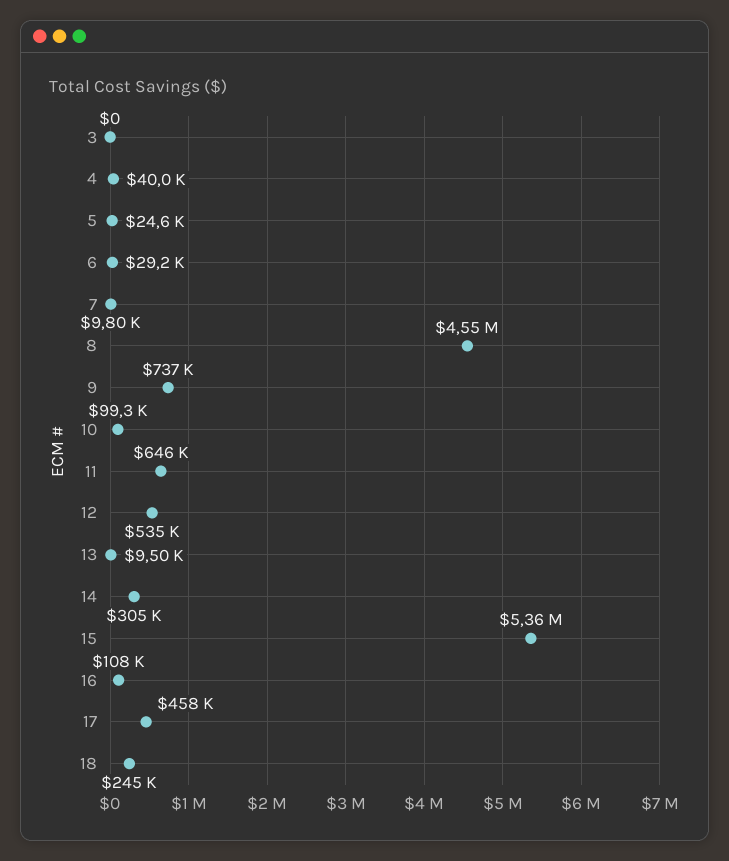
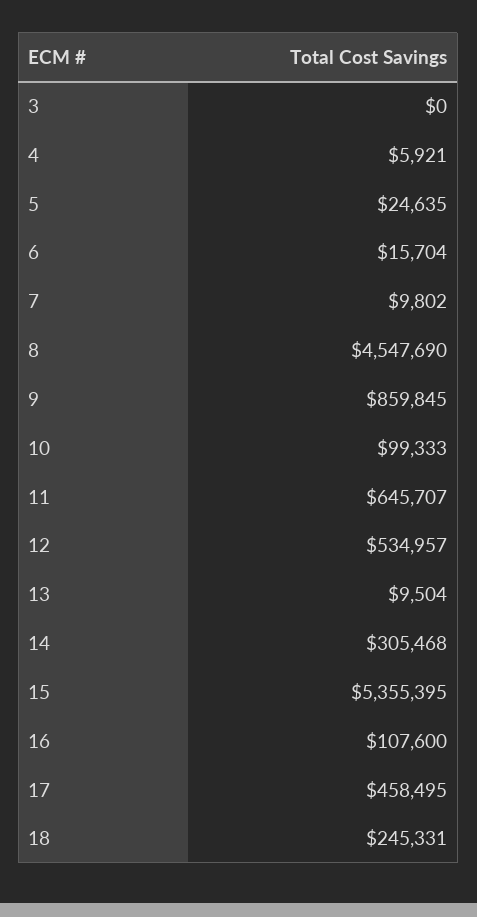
4: 40000 -> 5921
6: 29200 -> 15704
9: 737000 -> 859845

